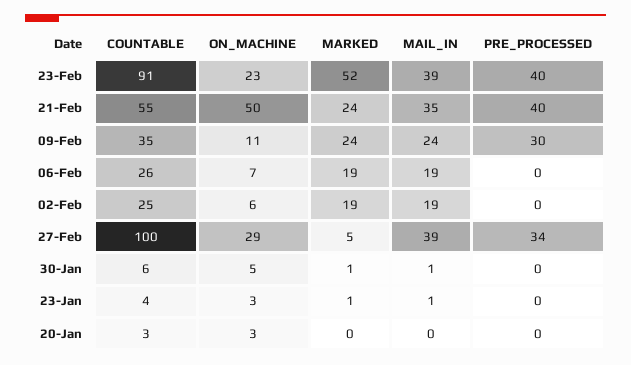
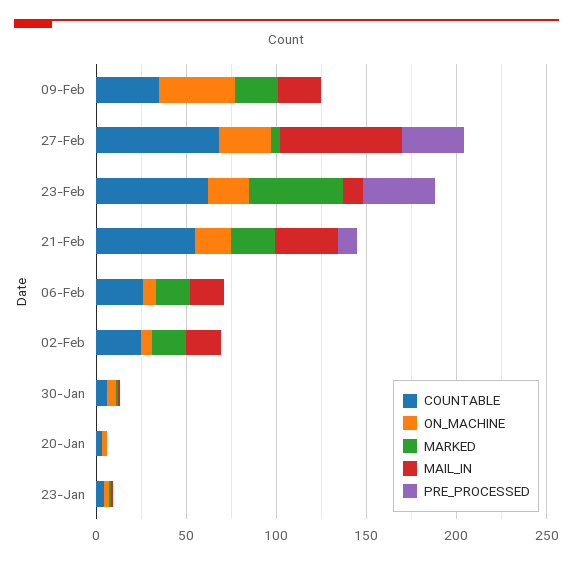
COUNTABLE, 23-Feb: 91 -> 60
MAIL_IN, 23-Feb: 39 -> 10
ON_MACHINE, 21-Feb: 50 -> 20
PRE_PROCESSED, 21-Feb: 40 -> 10
ON_MACHINE, 09-Feb: 11 -> 40
PRE_PROCESSED, 09-Feb: 30 -> 0
COUNTABLE, 27-Feb: 100 -> 70
MAIL_IN, 27-Feb: 39 -> 70

